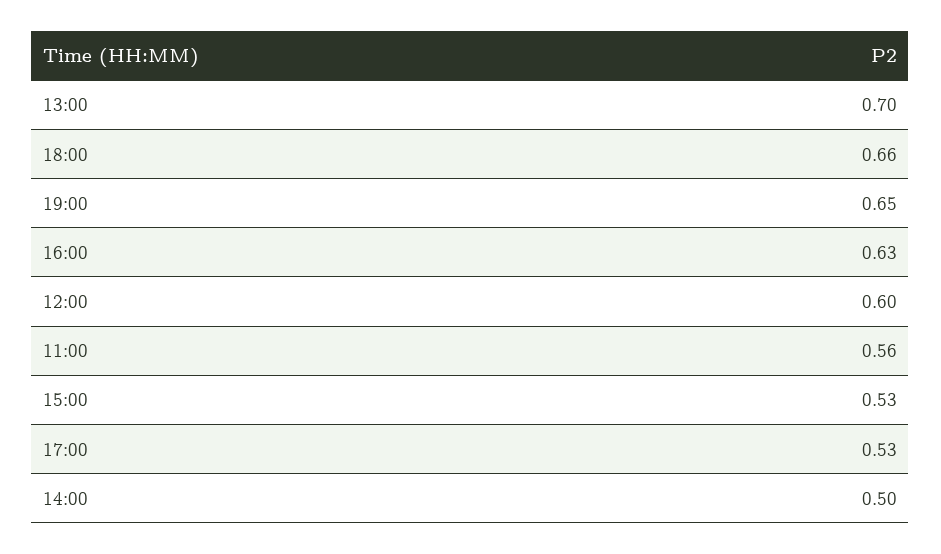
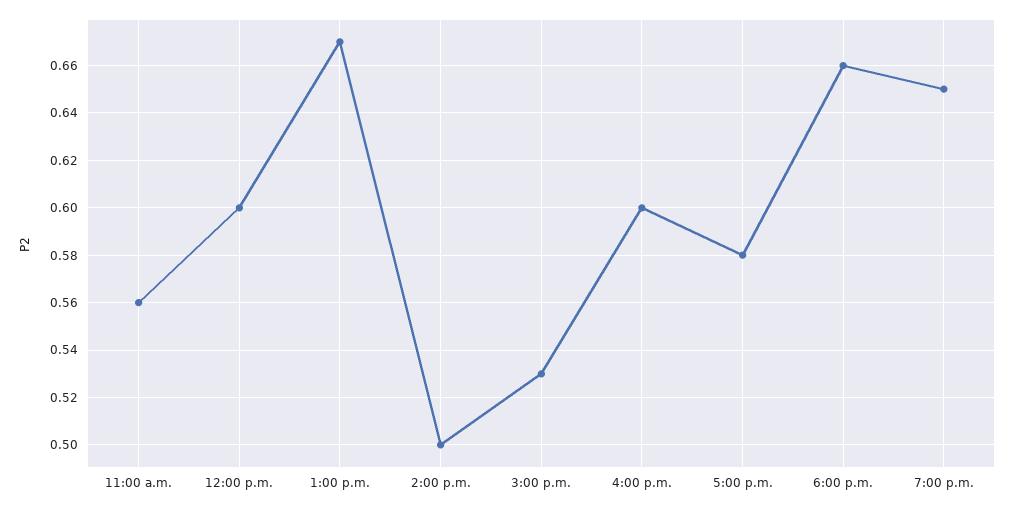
13:00: 0.7 -> 0.67
16:00: 0.63 -> 0.6
17:00: 0.53 -> 0.58

